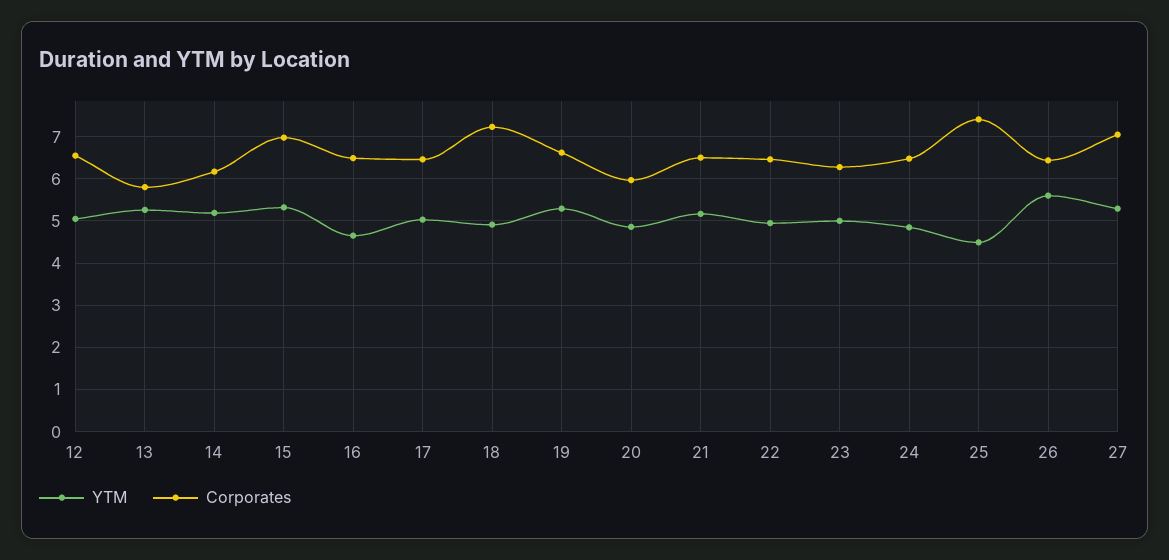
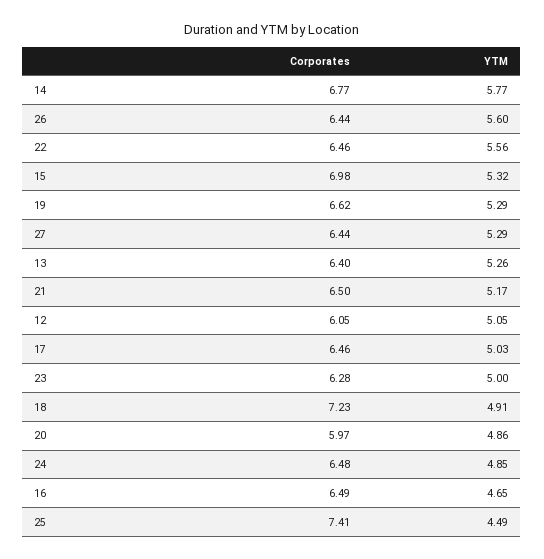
Corporates, 12: 6.6 -> 6.05
Corporates, 13: 5.8 -> 6.4
YTM, 14: 5.2 -> 5.77
Corporates, 14: 6.2 -> 6.77
YTM, 22: 5 -> 5.56
Corporates, 27: 7 -> 6.44

